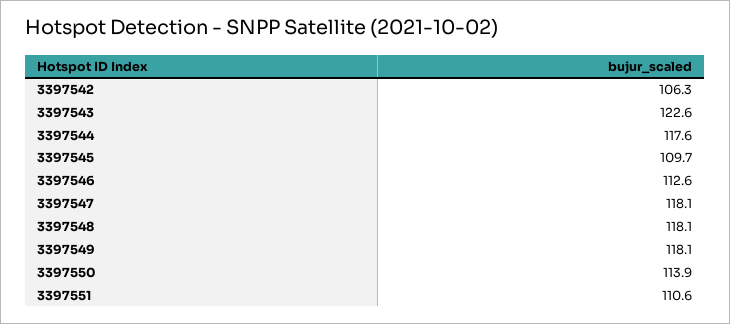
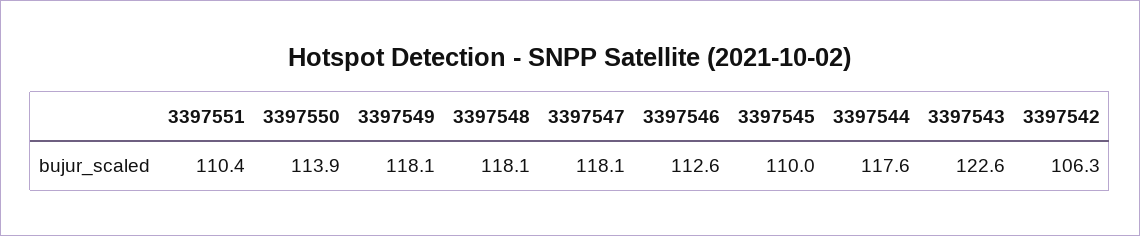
3397545: 109.7 -> 110
3397551: 110.6 -> 110.4

